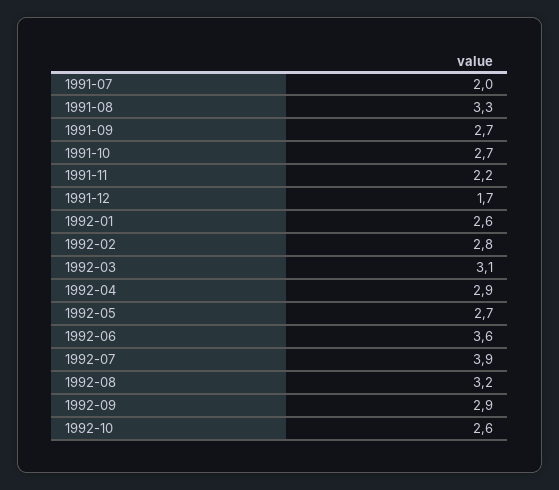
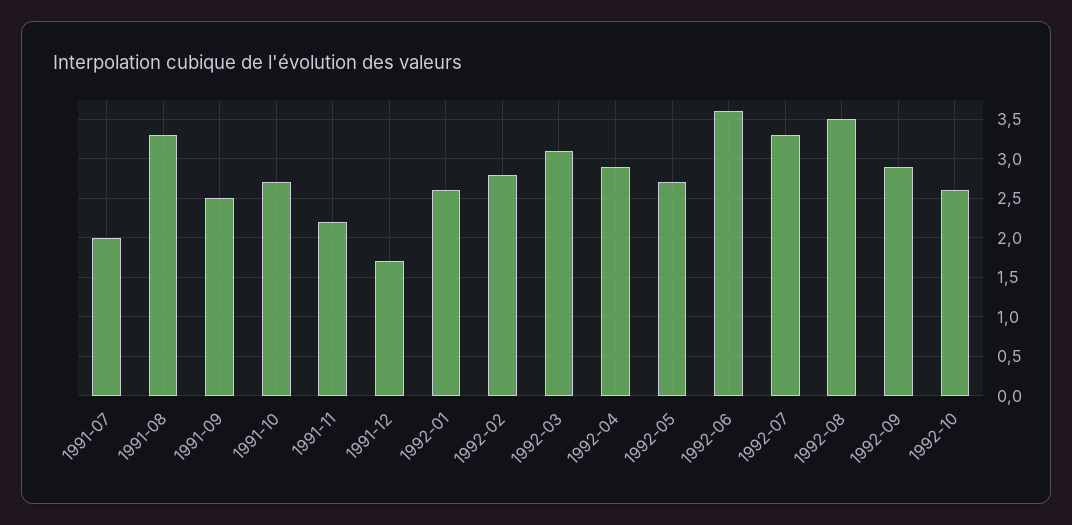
1991-09: 2.7 -> 2.5
1992-07: 3.9 -> 3.3
1992-08: 3.2 -> 3.5

